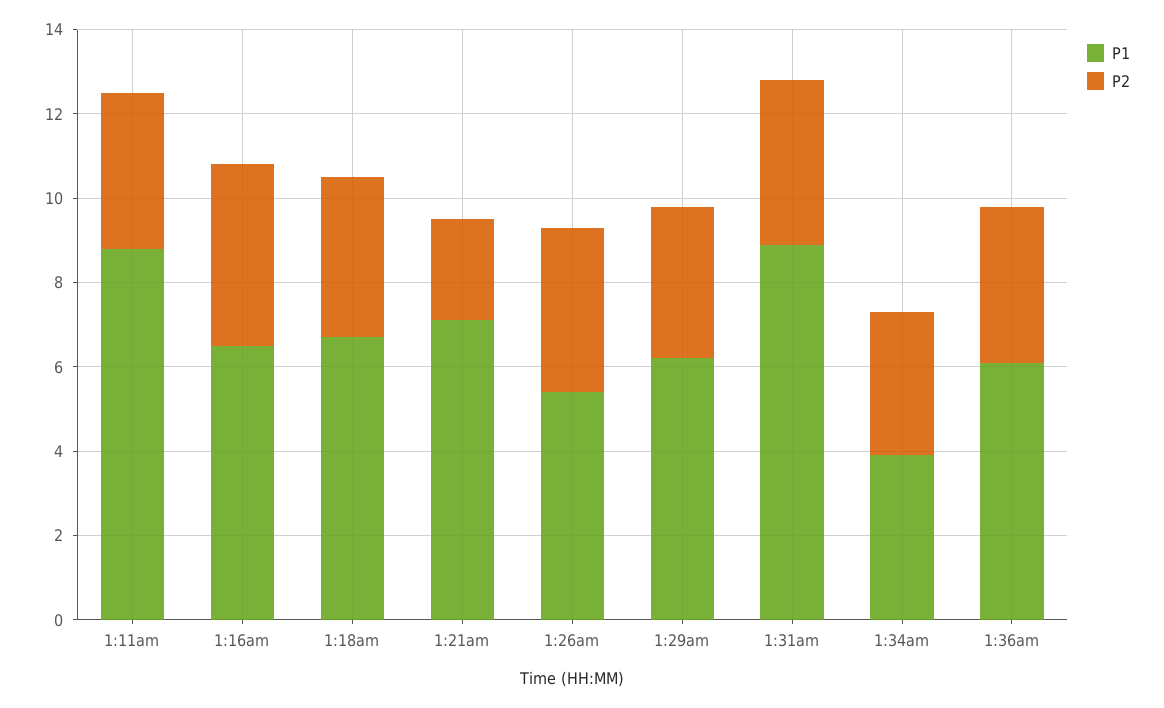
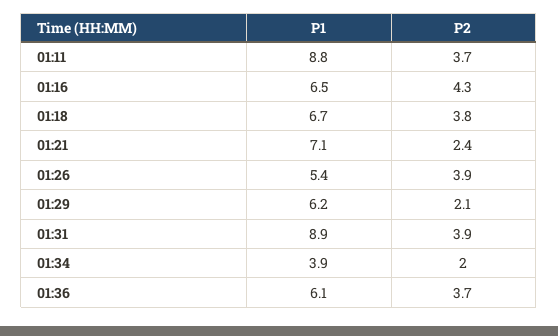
P2, 1:29am: 3.5 -> 2.1
P2, 1:34am: 3.5 -> 2

